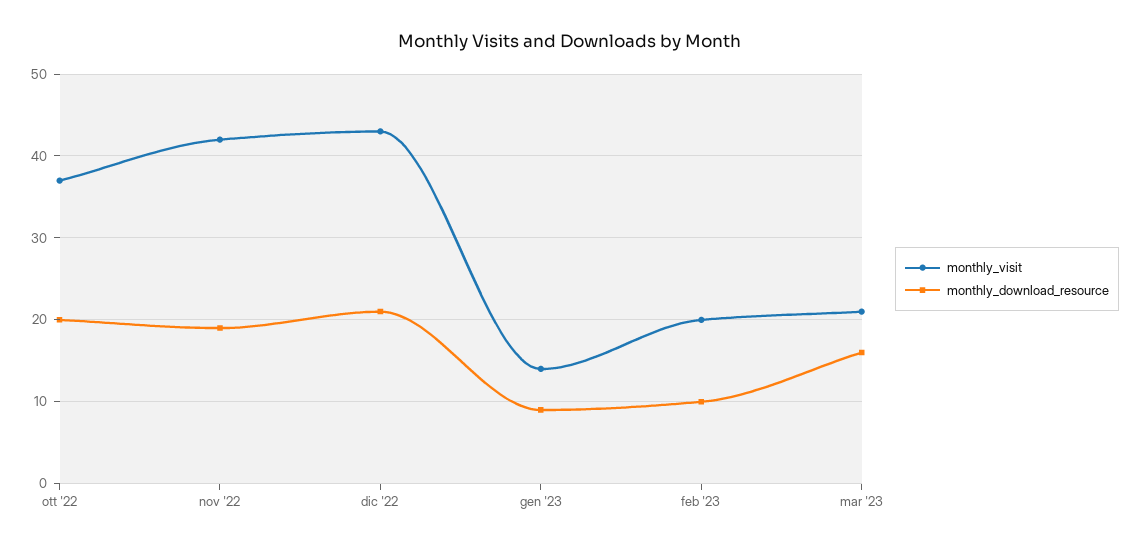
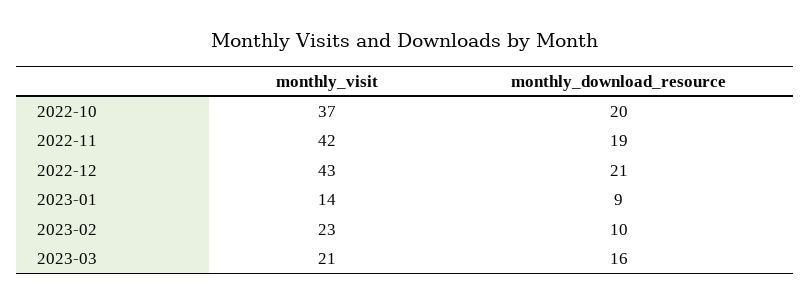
monthly_visit, feb '23: 20 -> 23

